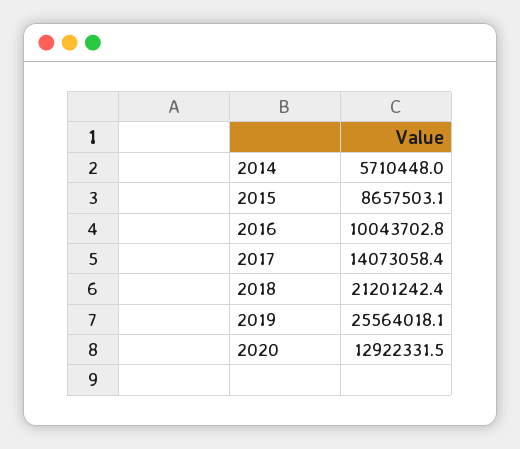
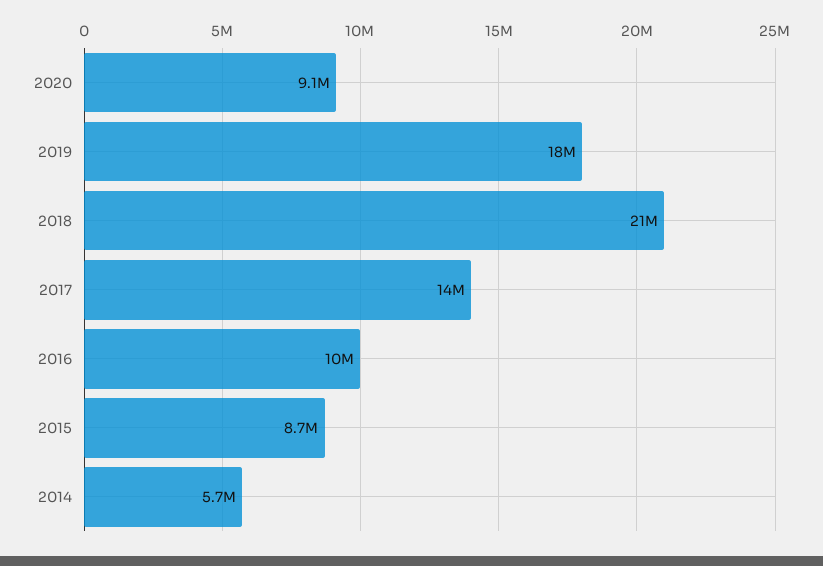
2019: 25564018.1 -> 18000000
2020: 12922331.5 -> 9100000

